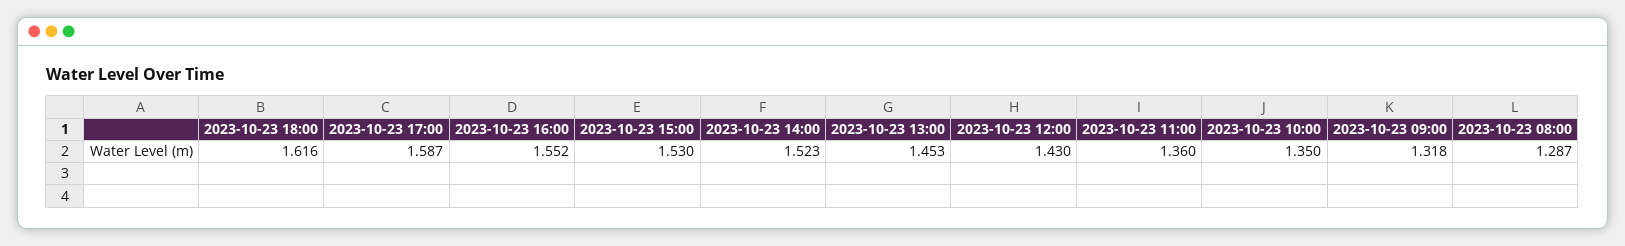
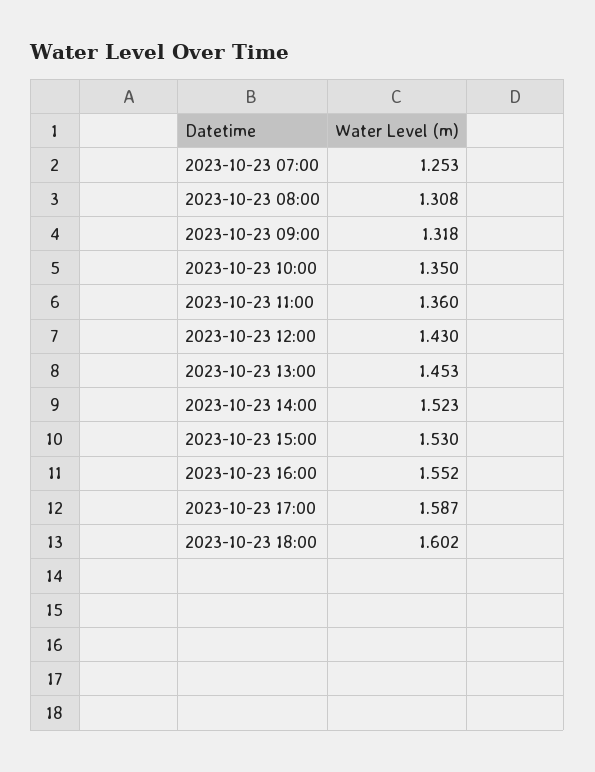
2023-10-23 18:00: 1.616 -> 1.602
2023-10-23 08:00: 1.287 -> 1.308
2023-10-23 07:00: none -> 1.253

